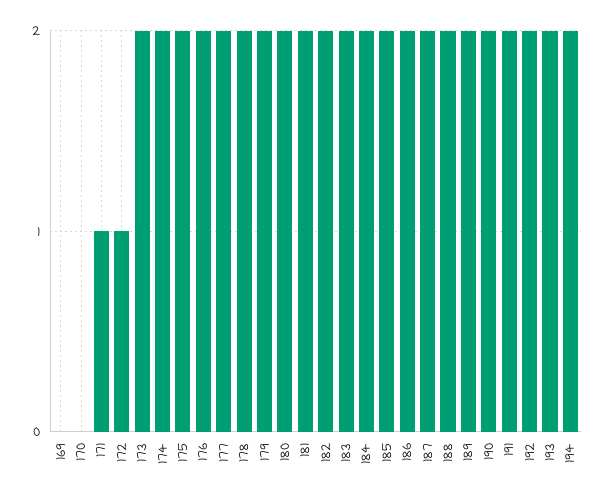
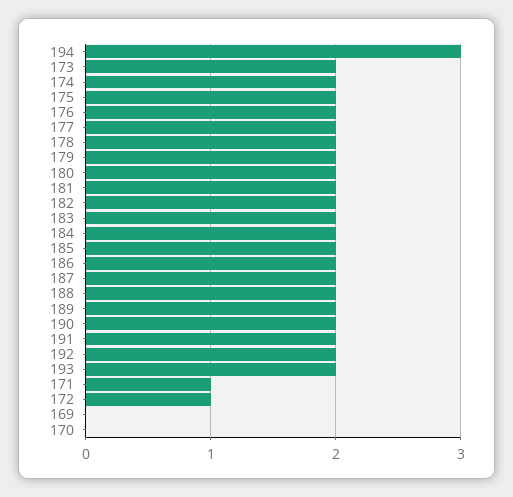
194: 2 -> 3

